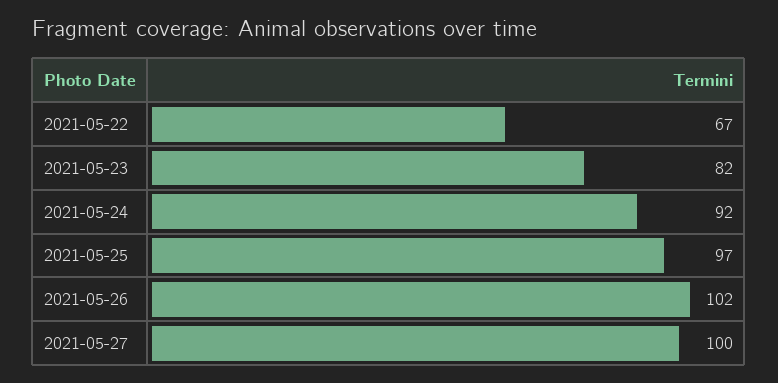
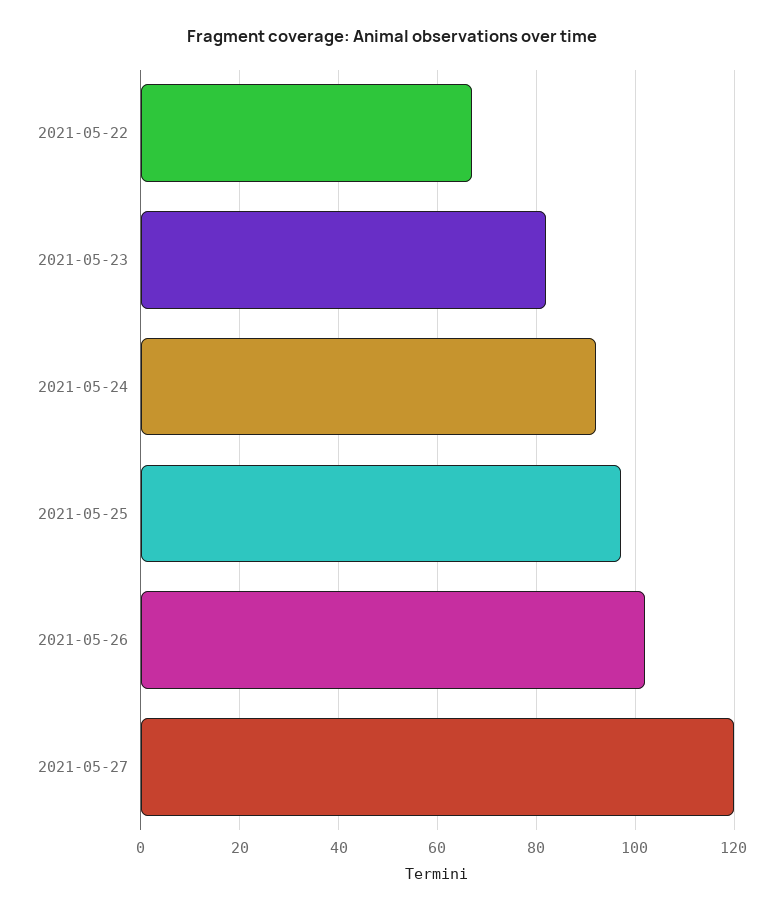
2021-05-27: 100 -> 120

